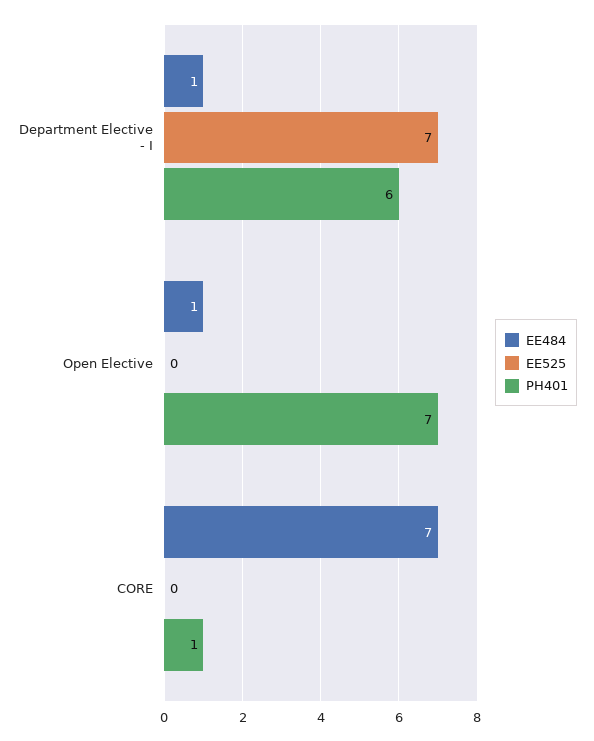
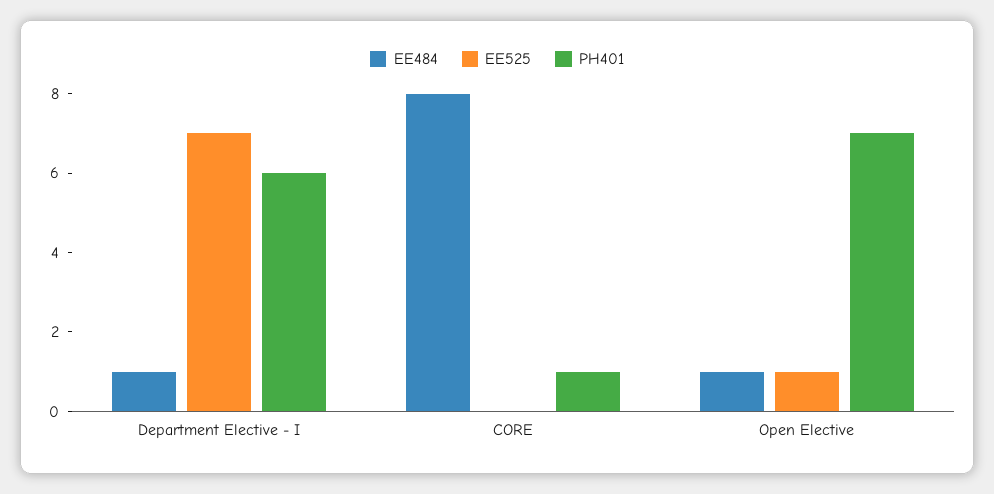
EE525, Open Elective: 0 -> 1
EE484, CORE: 7 -> 8

